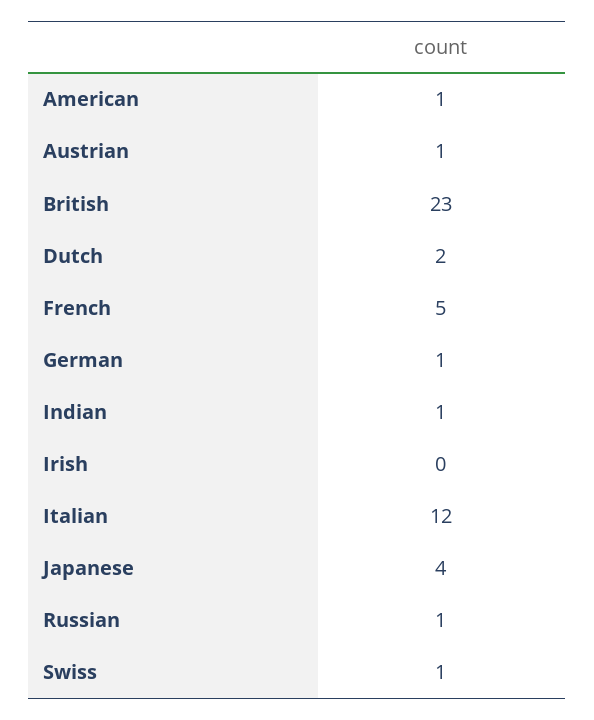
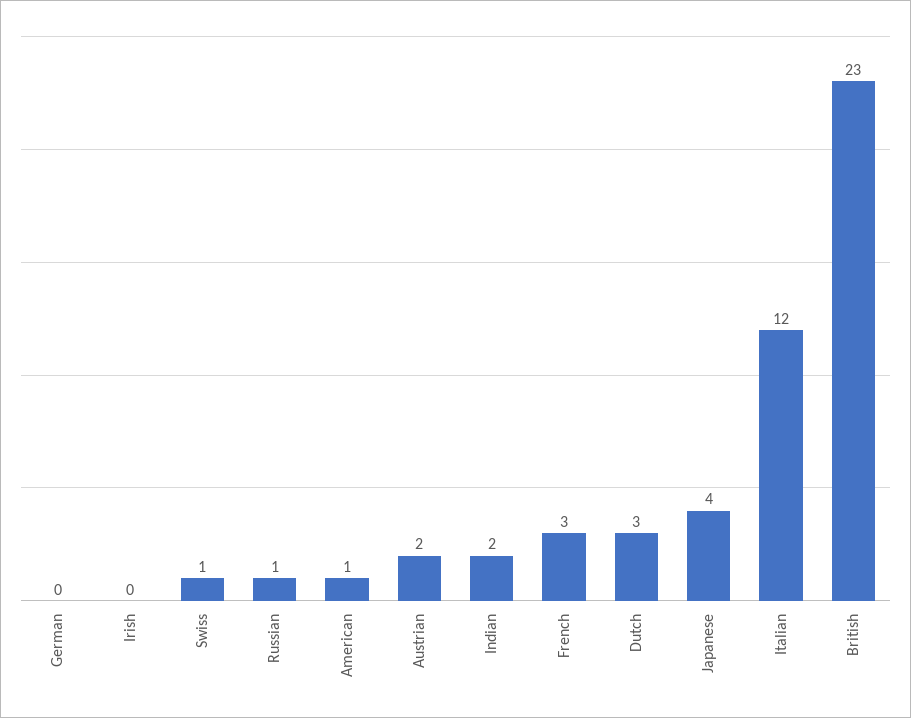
Austrian: 1 -> 2
Dutch: 2 -> 3
French: 5 -> 3
German: 1 -> 0
Indian: 1 -> 2

